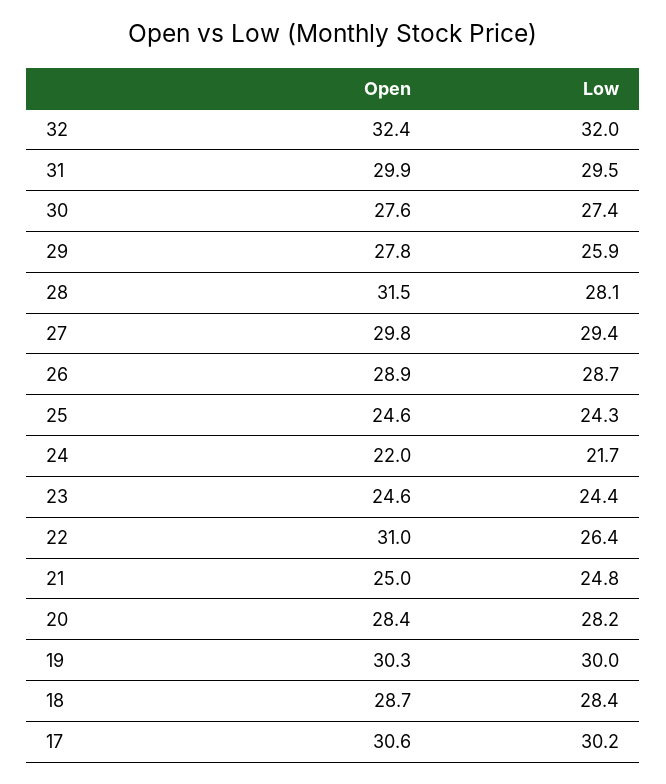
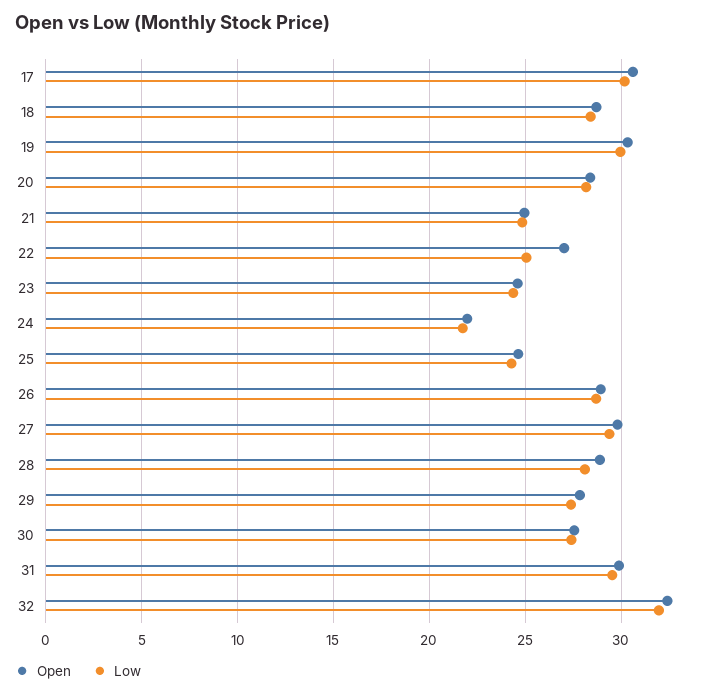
Low, 29: 25.9 -> 27.5
Open, 28: 31.5 -> 29
Open, 22: 31 -> 27
Low, 22: 26.4 -> 25

